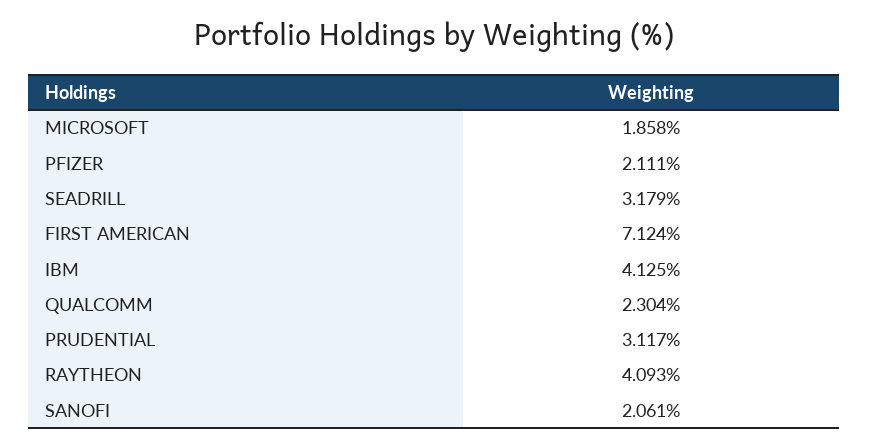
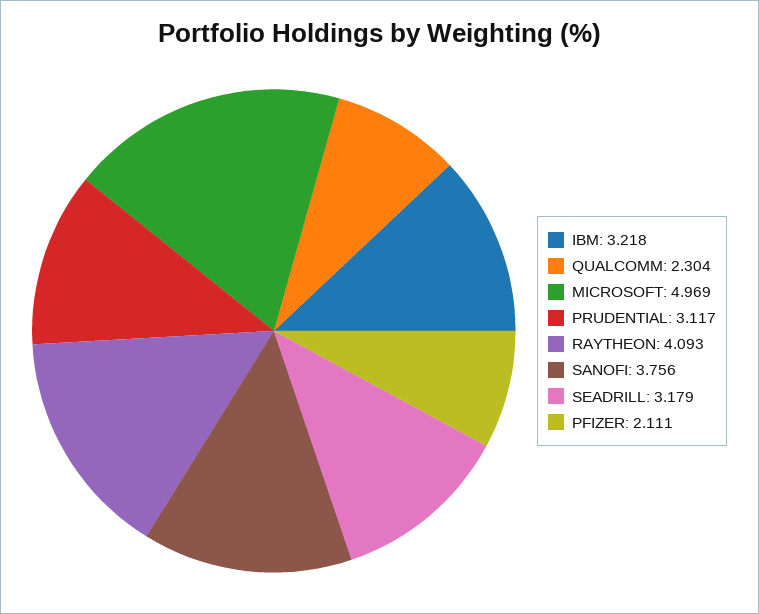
MICROSOFT: 1.858 -> 4.969
FIRST AMERICAN: 7.124 -> none
IBM: 4.125 -> 3.218
SANOFI: 2.061 -> 3.756

